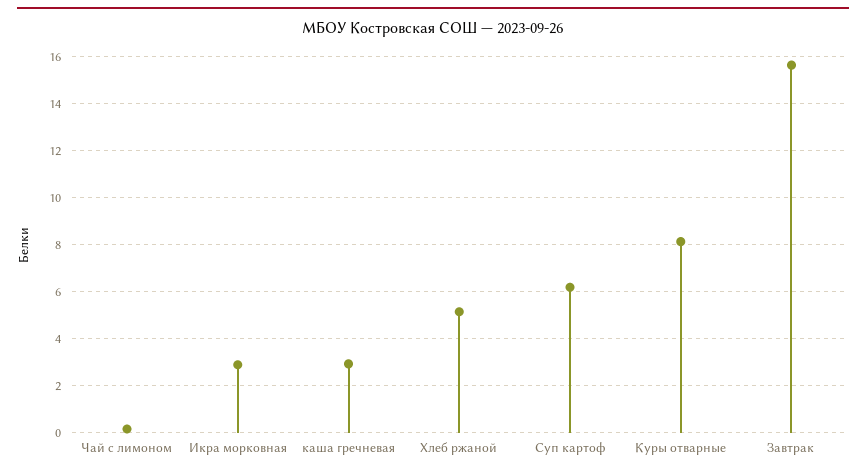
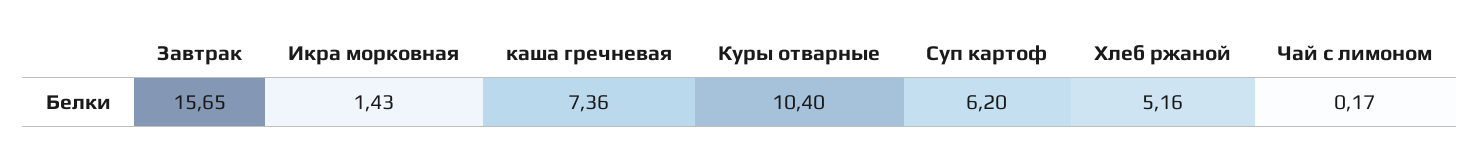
Икра морковная: 3 -> 1.43
каша гречневая: 3 -> 7.36
Куры отварные: 8 -> 10.4

